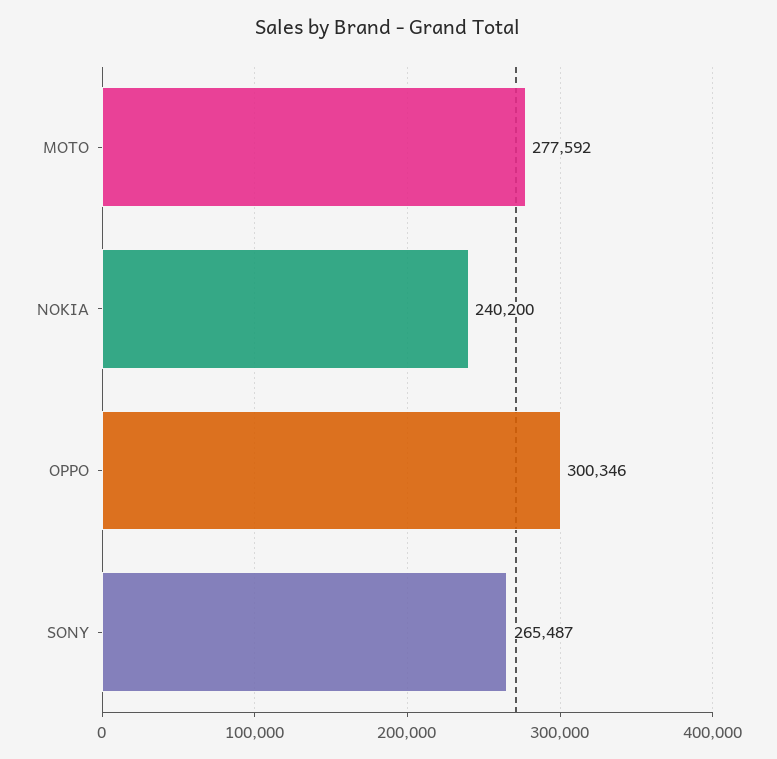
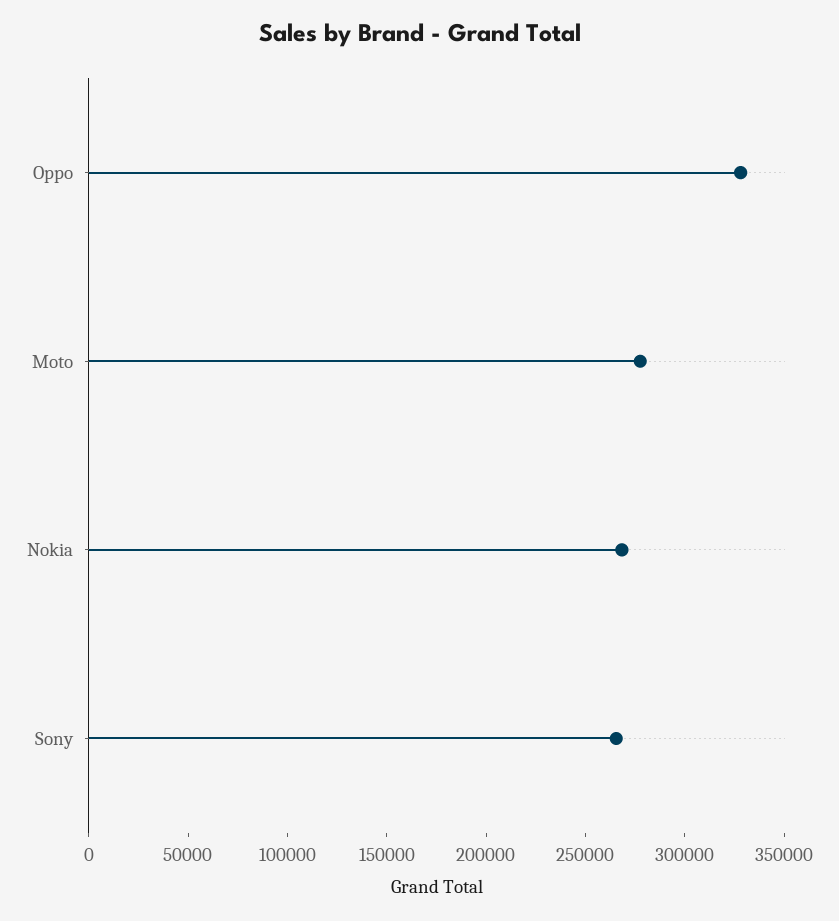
NOKIA: 240200 -> 270000
OPPO: 300346 -> 330000

